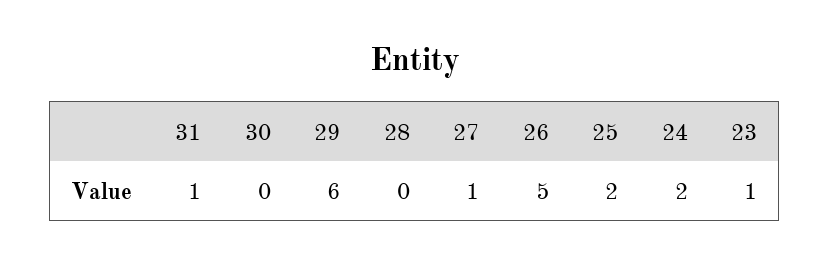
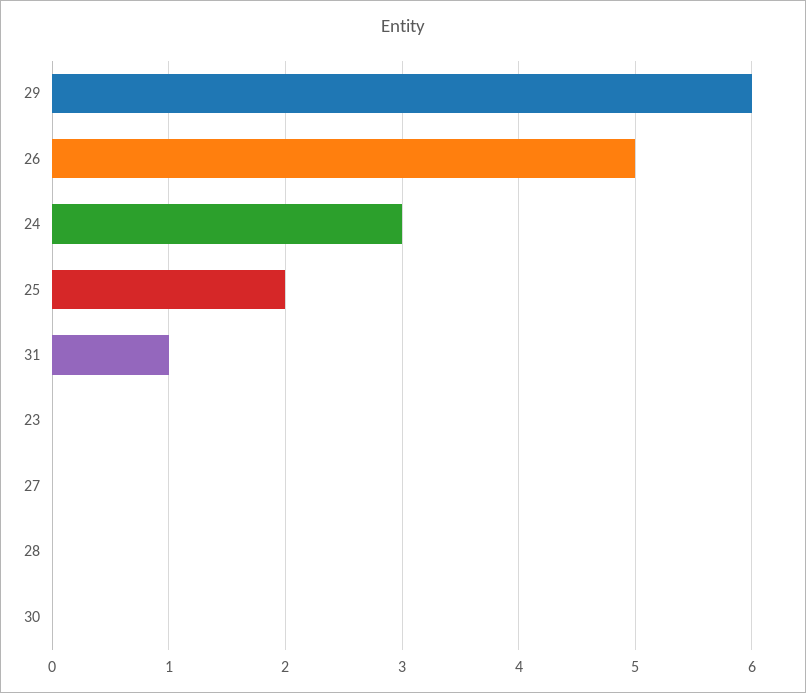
27: 1 -> 0
24: 2 -> 3
23: 1 -> 0

